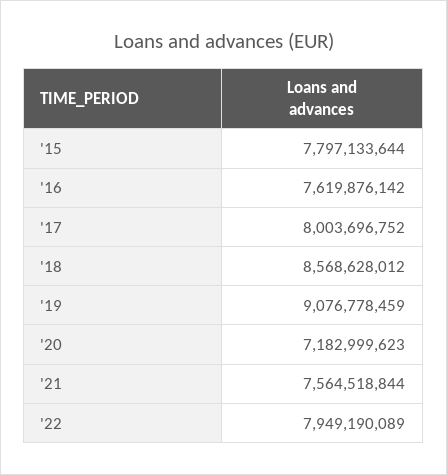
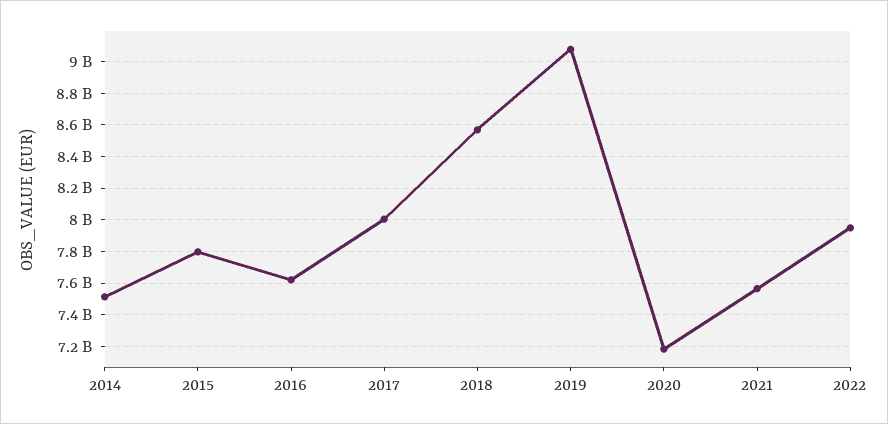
2014: none -> 7500000000

